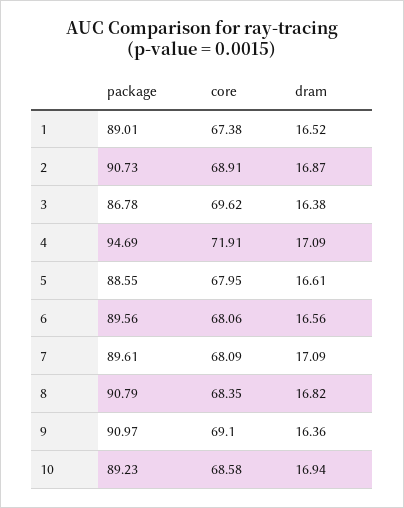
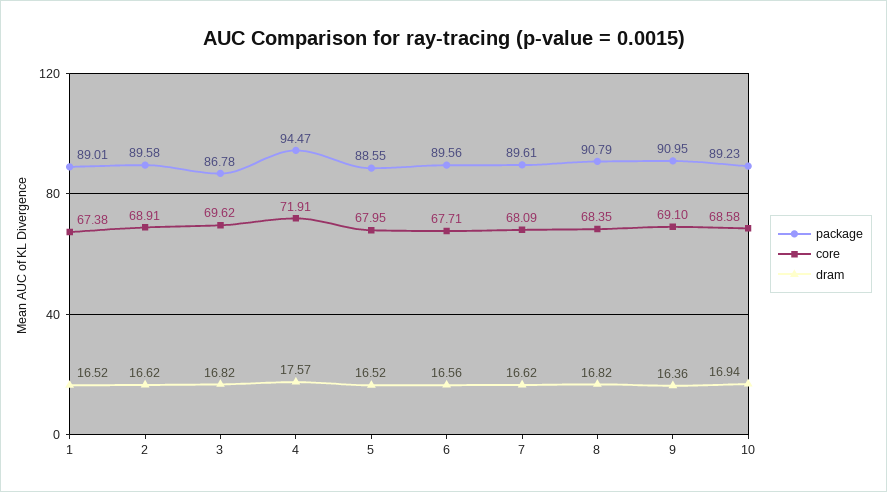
package, 2: 90.73 -> 89.58
dram, 2: 16.87 -> 16.62
dram, 3: 16.38 -> 16.82
package, 4: 94.69 -> 94.47
dram, 4: 17.09 -> 17.57
dram, 5: 16.61 -> 16.52
core, 6: 68.06 -> 67.71
dram, 7: 17.09 -> 16.62
package, 9: 90.97 -> 90.95

